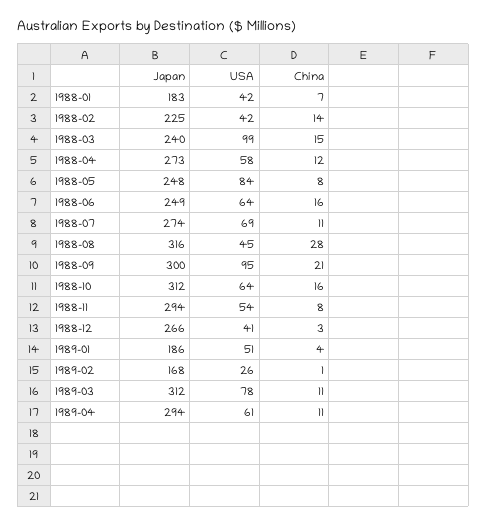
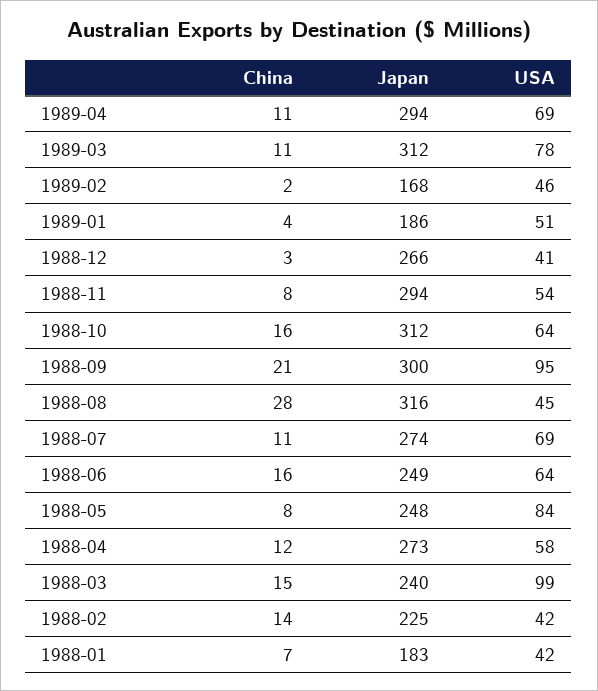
USA, 1989-02: 26 -> 46
China, 1989-02: 1 -> 2
USA, 1989-04: 61 -> 69

